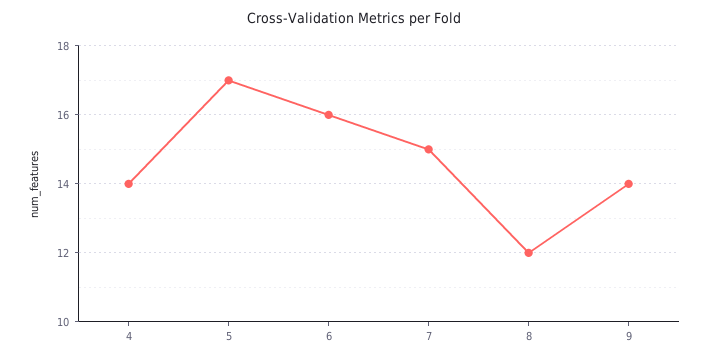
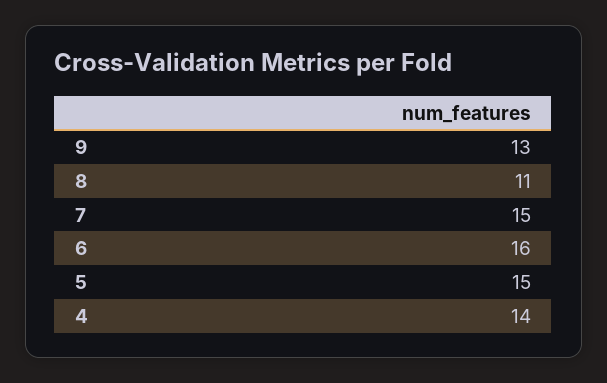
5: 17 -> 15
8: 12 -> 11
9: 14 -> 13

